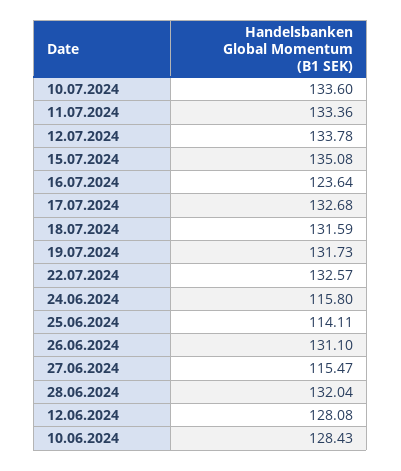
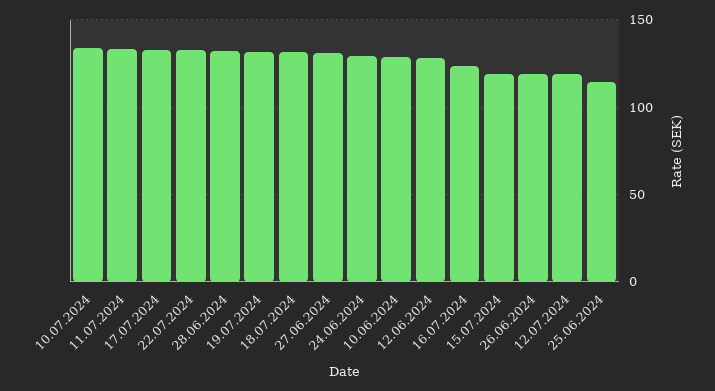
12.07.2024: 133.78 -> 120
15.07.2024: 135.08 -> 120
24.06.2024: 115.8 -> 130
26.06.2024: 131.1 -> 120
27.06.2024: 115.47 -> 130

